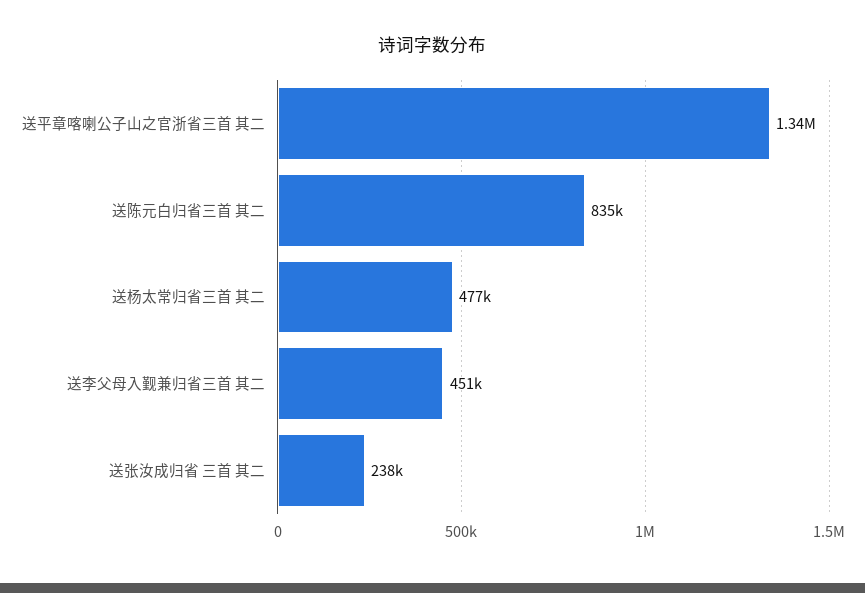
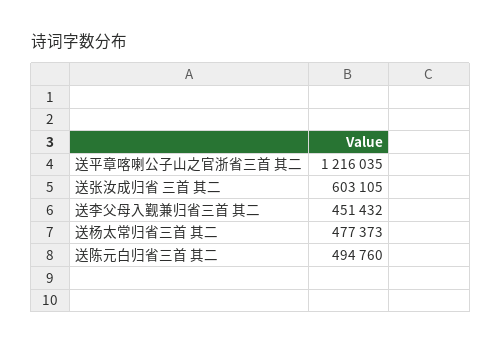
送平章喀喇公子山之官浙省三首 其二: 1340000 -> 1216035
送陈元白归省三首 其二: 835000 -> 494760
送张汝成归省 三首 其二: 238000 -> 603105

